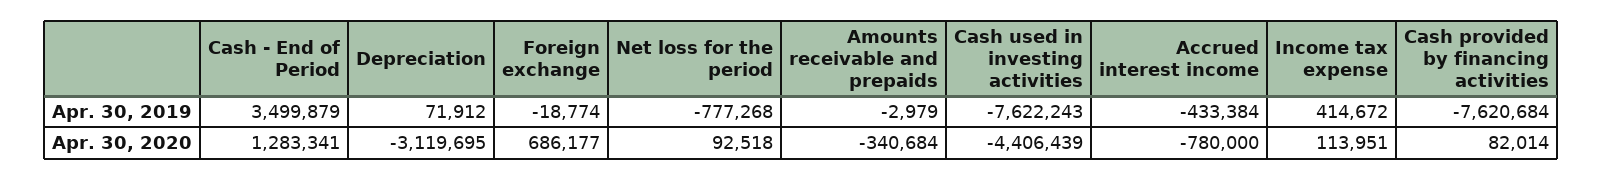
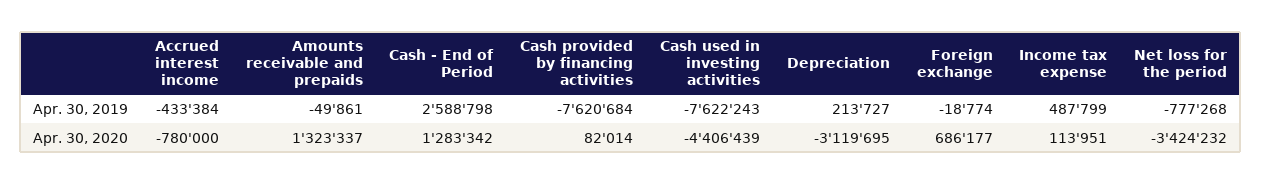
Cash - End of Period, Apr. 30, 2019: 3499879 -> 2588798
Depreciation, Apr. 30, 2019: 71912 -> 213727
Amounts receivable and prepaids, Apr. 30, 2019: -2979 -> -49861
Income tax expense, Apr. 30, 2019: 414672 -> 487799
Cash - End of Period, Apr. 30, 2020: 1283341 -> 1283342
Net loss for the period, Apr. 30, 2020: 92518 -> -3424232
Amounts receivable and prepaids, Apr. 30, 2020: -340684 -> 1323337

